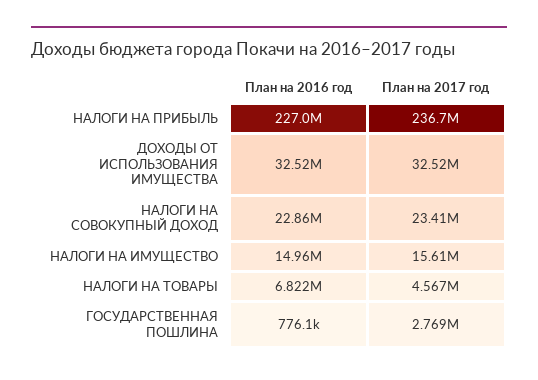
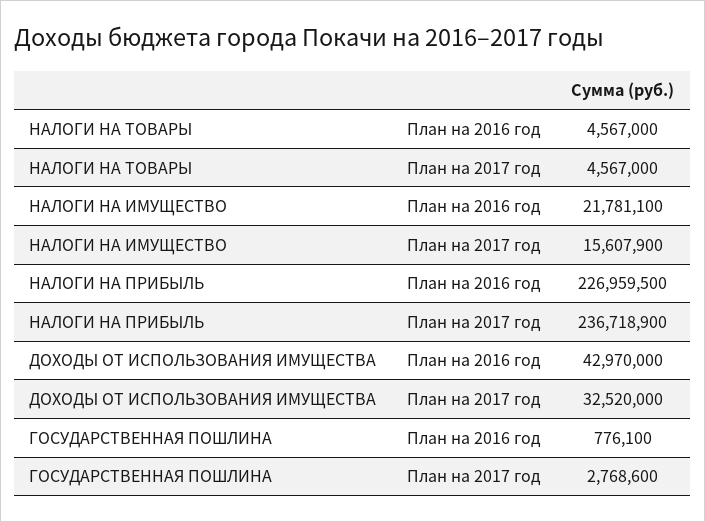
План на 2016 год, ДОХОДЫ ОТ ИСПОЛЬЗОВАНИЯ ИМУЩЕСТВА: 32520000 -> 42970000
План на 2016 год, НАЛОГИ НА СОВОКУПНЫЙ ДОХОД: 22860000 -> none
План на 2017 год, НАЛОГИ НА СОВОКУПНЫЙ ДОХОД: 23410000 -> none
План на 2016 год, НАЛОГИ НА ИМУЩЕСТВО: 14960000 -> 21781100
План на 2016 год, НАЛОГИ НА ТОВАРЫ: 6822000 -> 4567000

